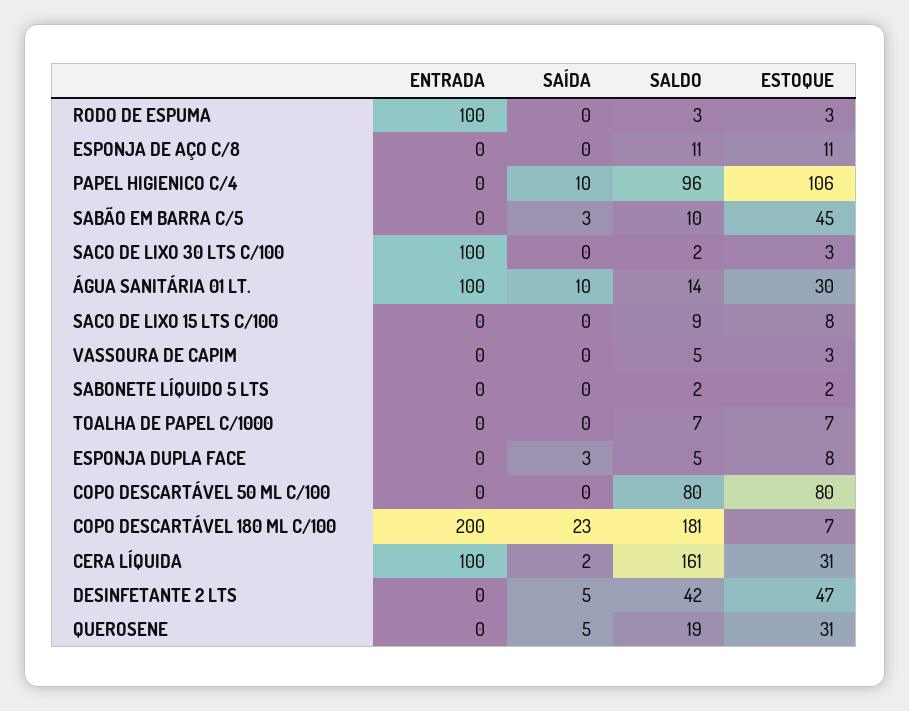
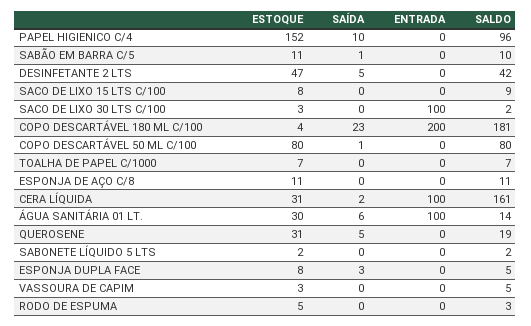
ENTRADA, RODO DE ESPUMA: 100 -> 0
ESTOQUE, RODO DE ESPUMA: 3 -> 5
ESTOQUE, PAPEL HIGIENICO C/4: 106 -> 152
SAÍDA, SABÃO EM BARRA C/5: 3 -> 1
ESTOQUE, SABÃO EM BARRA C/5: 45 -> 11
SAÍDA, ÁGUA SANITÁRIA 01 LT.: 10 -> 6
SAÍDA, COPO DESCARTÁVEL 50 ML C/100: 0 -> 1
ESTOQUE, COPO DESCARTÁVEL 180 ML C/100: 7 -> 4

